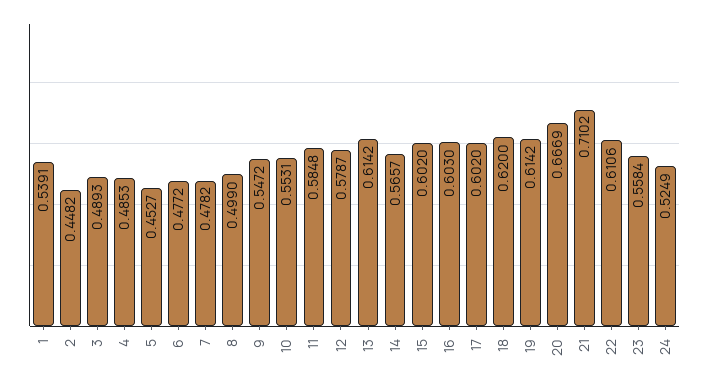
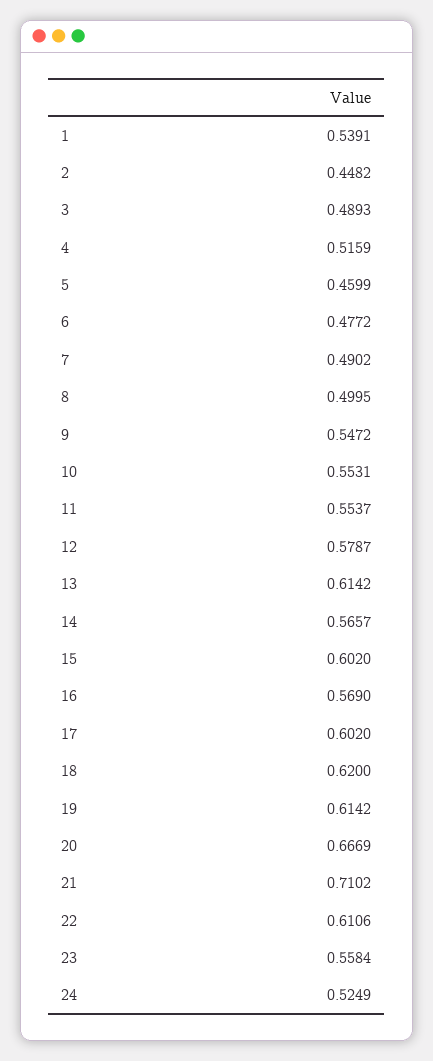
4: 0.4853 -> 0.5159
5: 0.4527 -> 0.4599
7: 0.4782 -> 0.4902
8: 0.499 -> 0.4995
11: 0.5848 -> 0.5537
16: 0.603 -> 0.569

